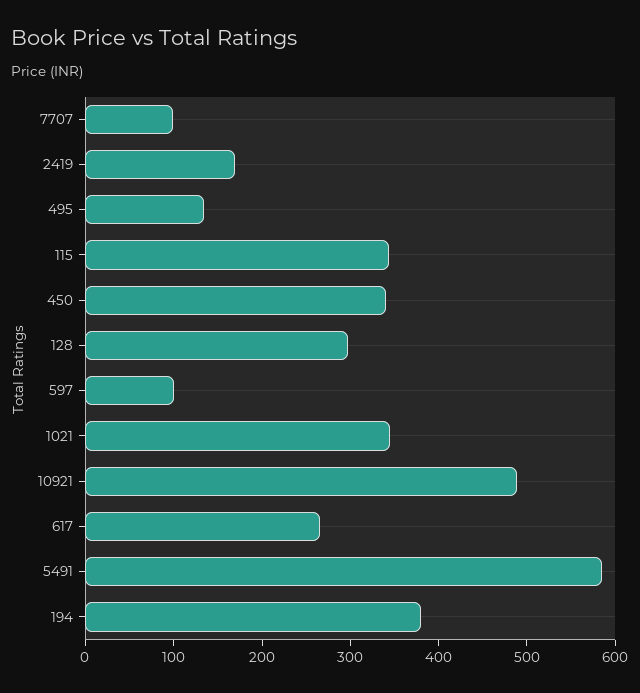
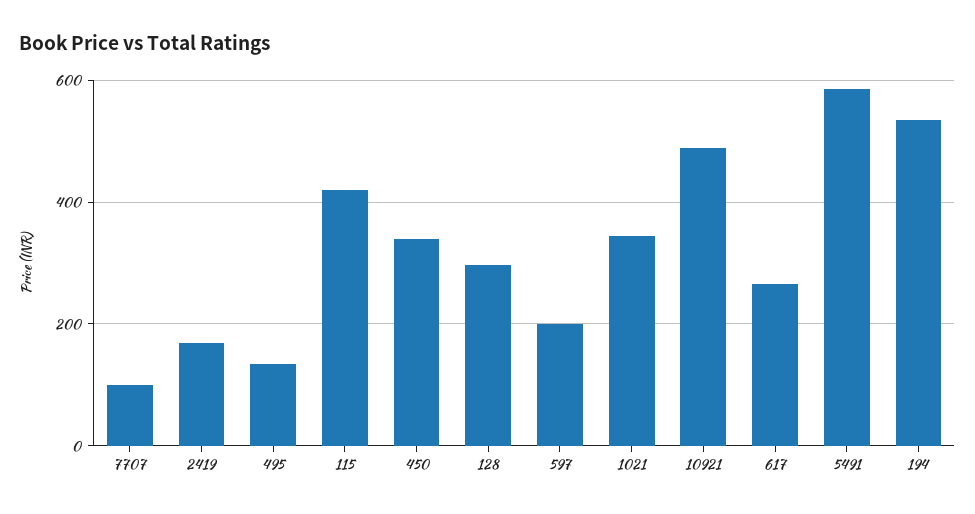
115: 340 -> 420
597: 100 -> 200
194: 380 -> 540

